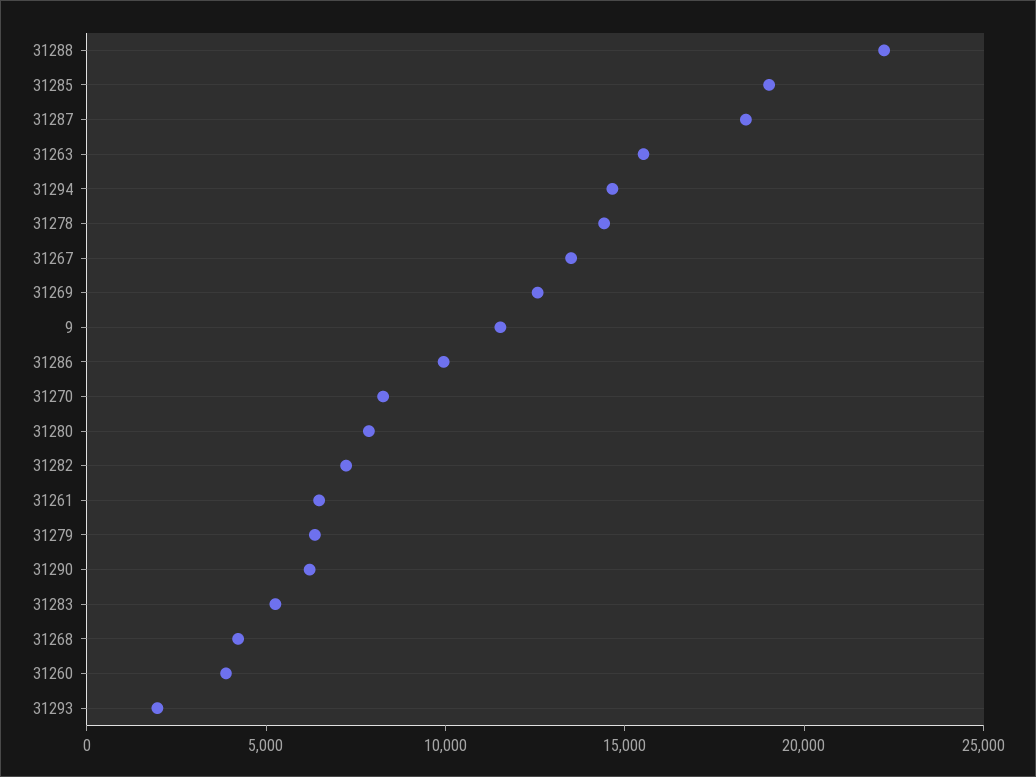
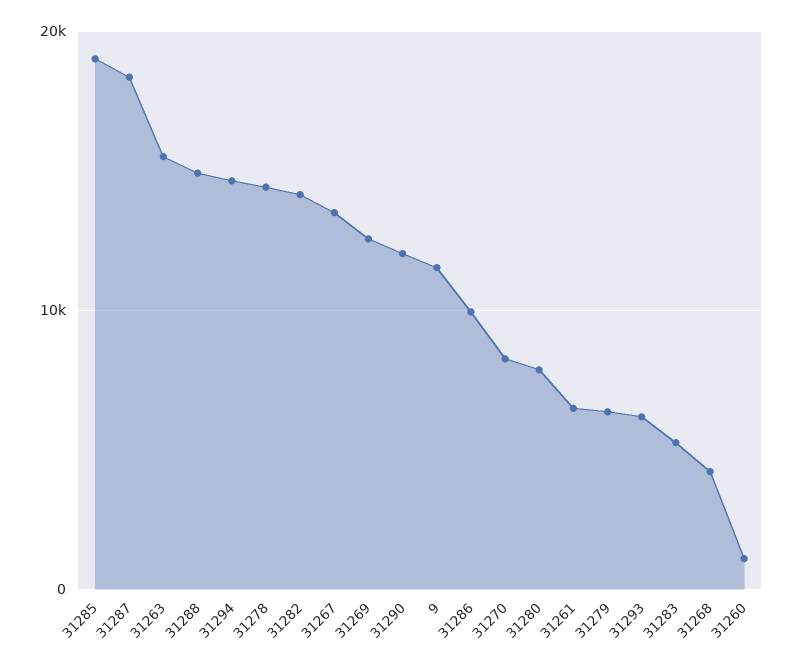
31288: 22000 -> 15000
31282: 7000 -> 14000
31290: 6000 -> 12000
31260: 4000 -> 1000
31293: 2000 -> 6000

